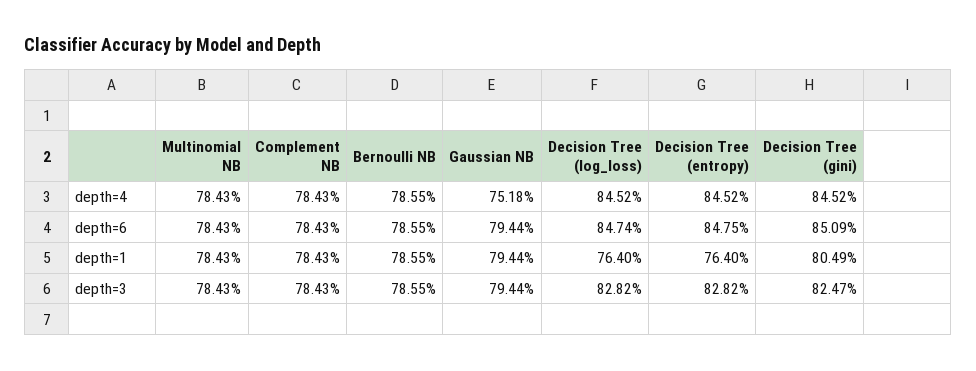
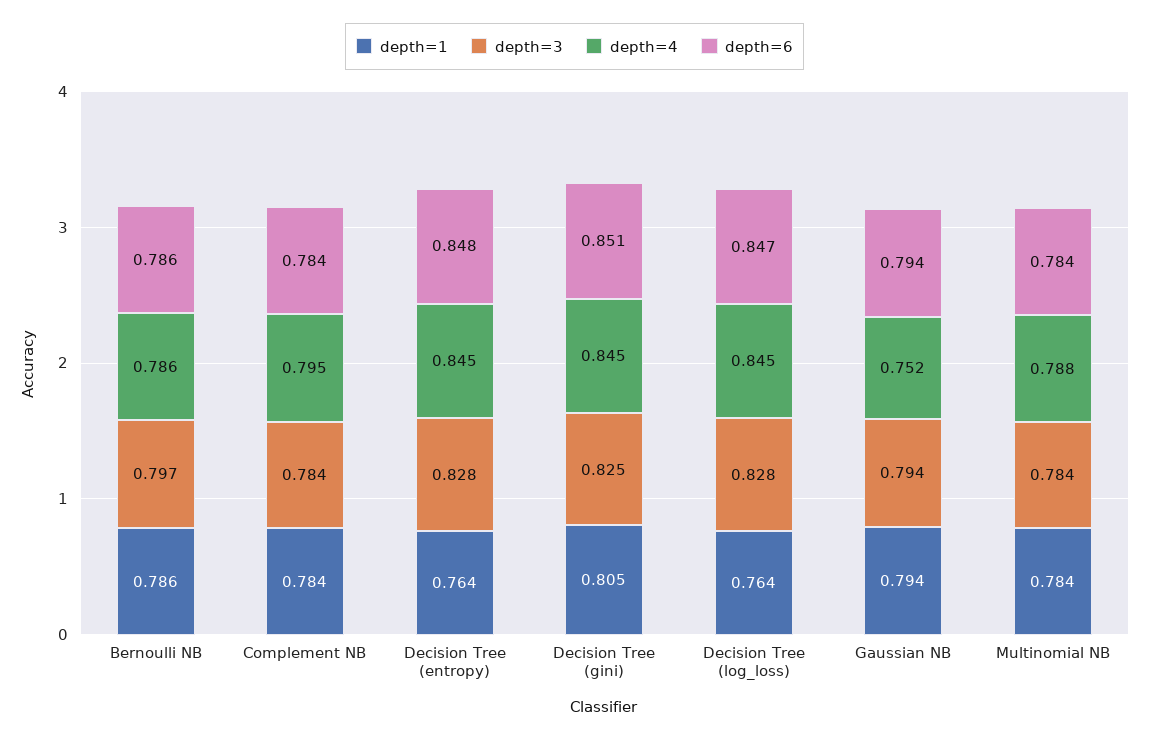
depth=4, Multinomial NB: 0.7843 -> 0.788
depth=4, Complement NB: 0.7843 -> 0.795
depth=3, Bernoulli NB: 0.7855 -> 0.797

